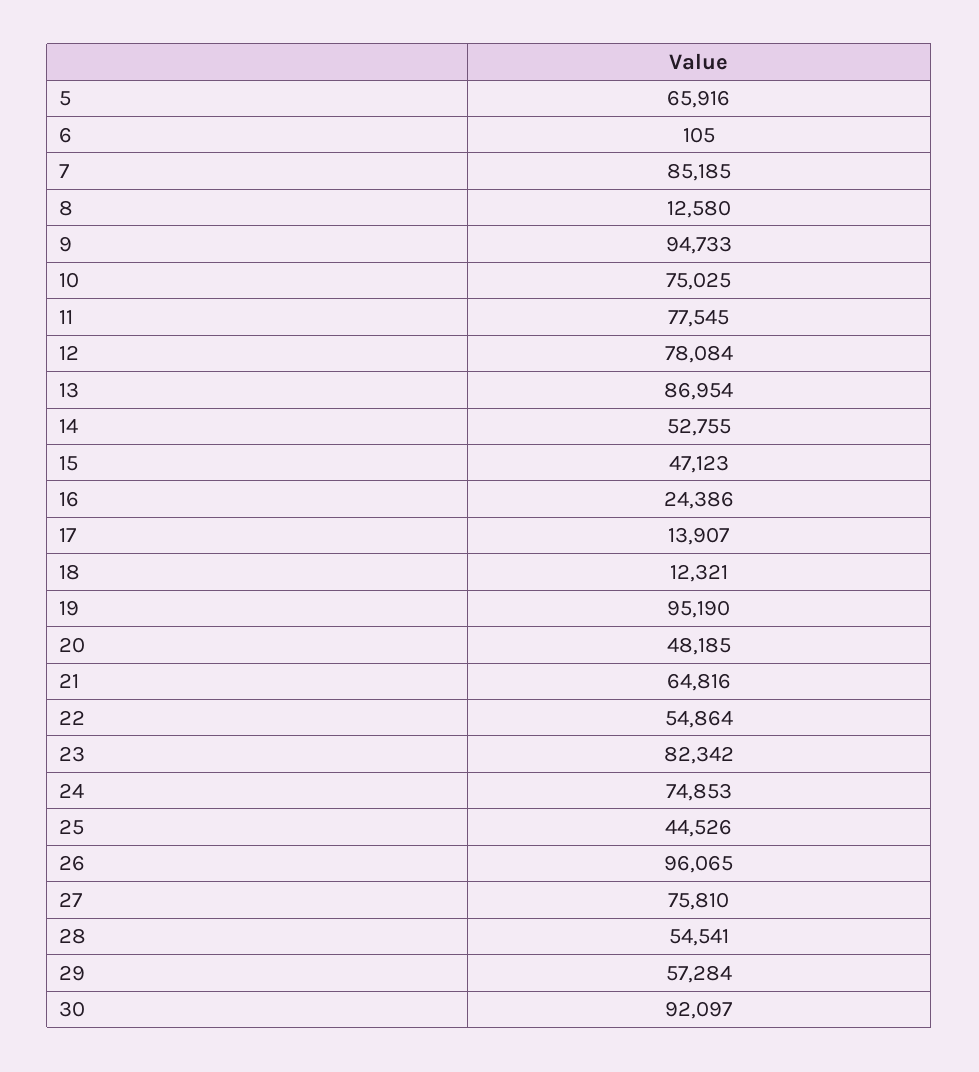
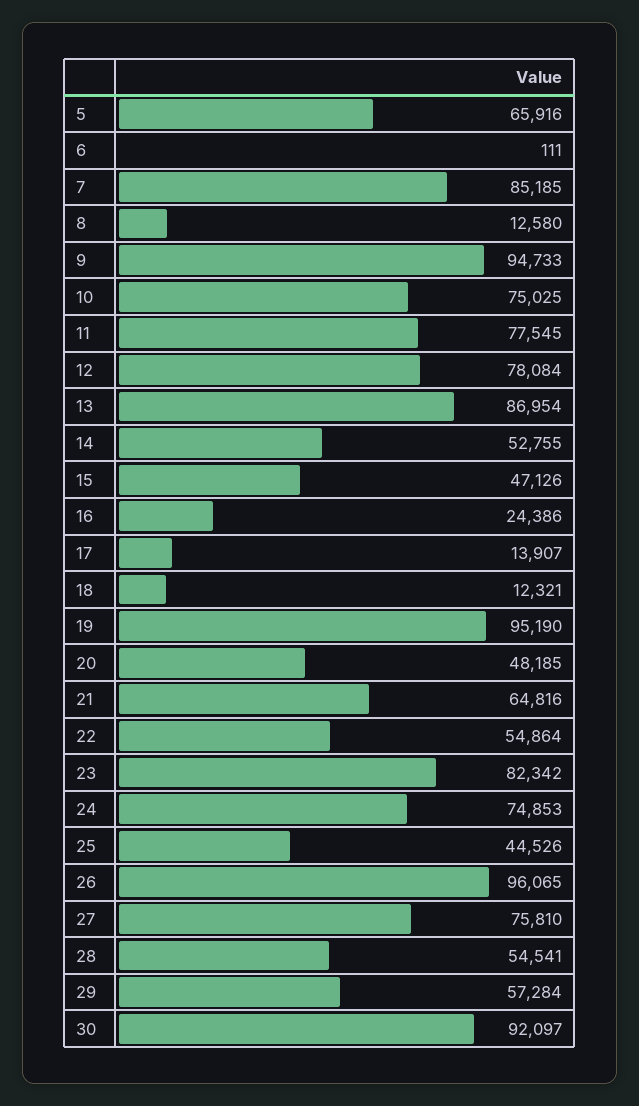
6: 105 -> 111
15: 47123 -> 47126

